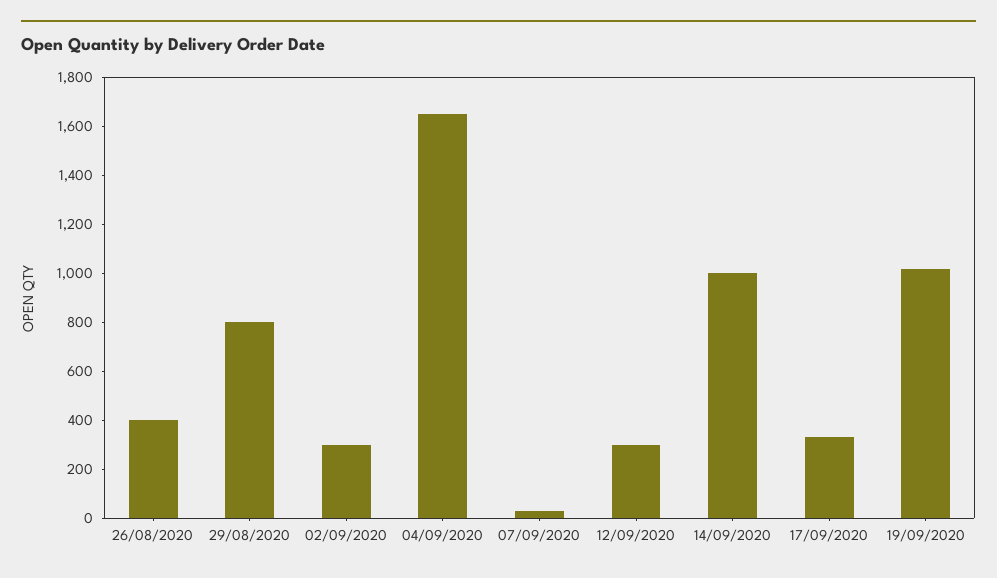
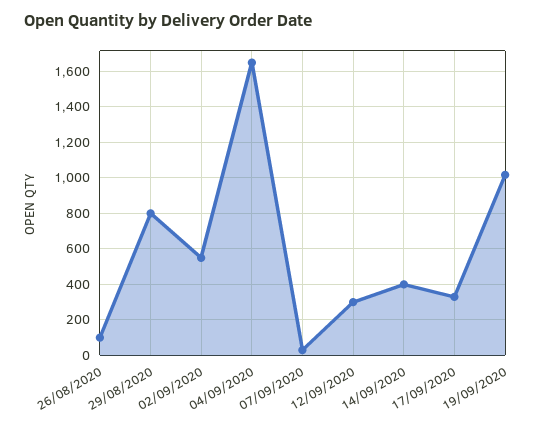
26/08/2020: 400 -> 100
02/09/2020: 300 -> 550
14/09/2020: 1000 -> 400

